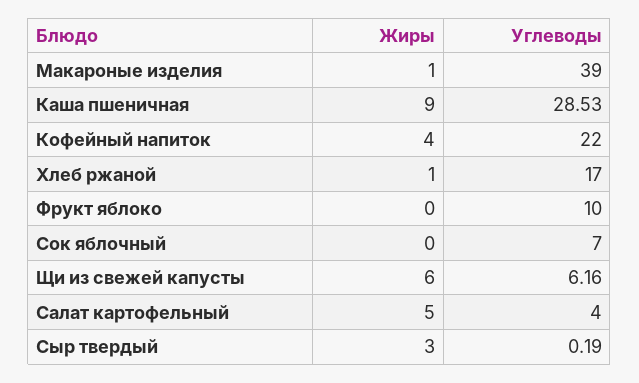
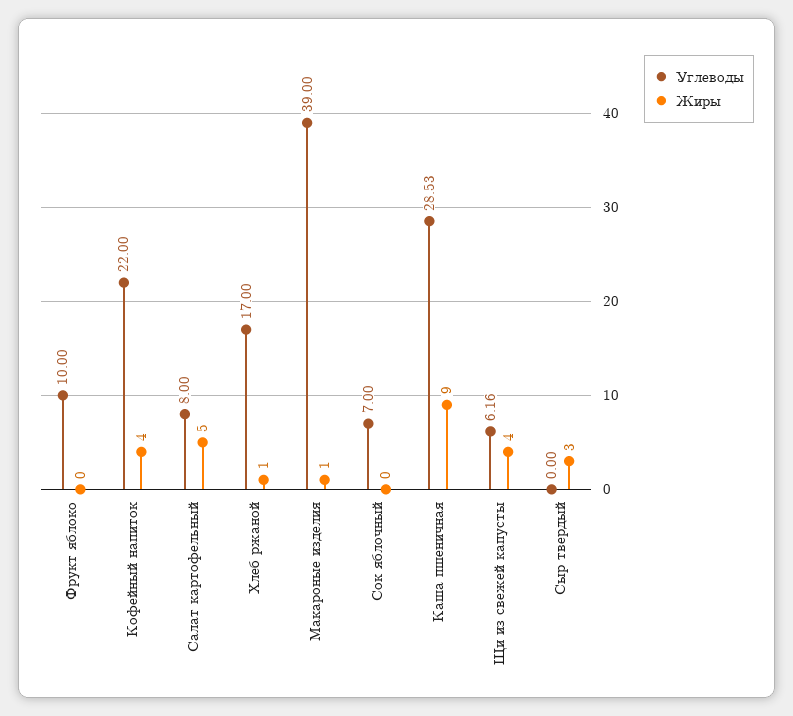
Жиры, Щи из свежей капусты: 6 -> 4
Углеводы, Салат картофельный: 4 -> 8
Углеводы, Сыр твердый: 0.19 -> 0

